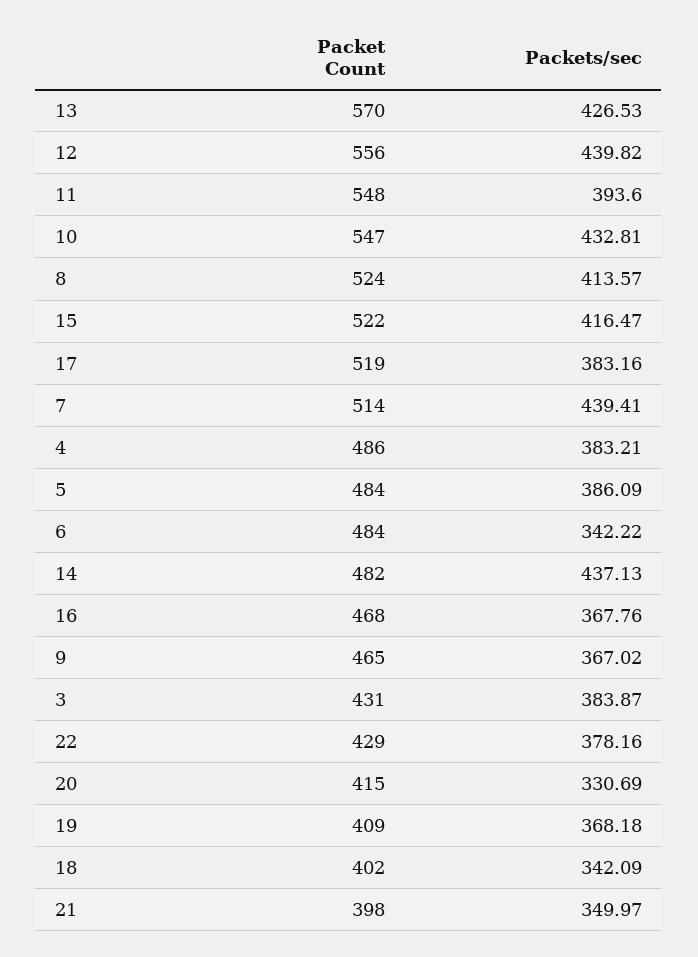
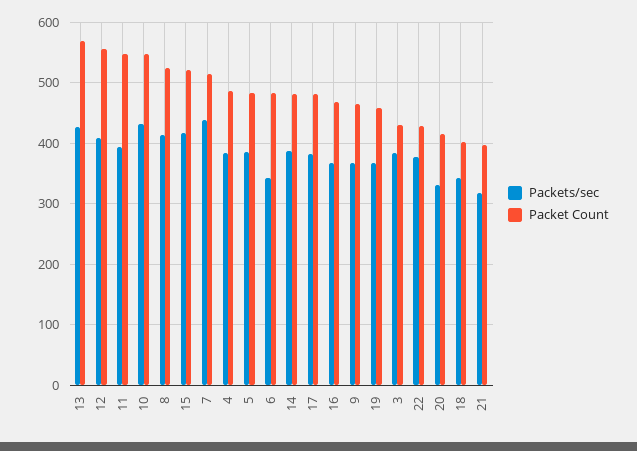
Packets/sec, 12: 439.82 -> 410
Packet Count, 17: 519 -> 480
Packets/sec, 14: 437.13 -> 390
Packet Count, 19: 409 -> 460
Packets/sec, 21: 349.97 -> 320

